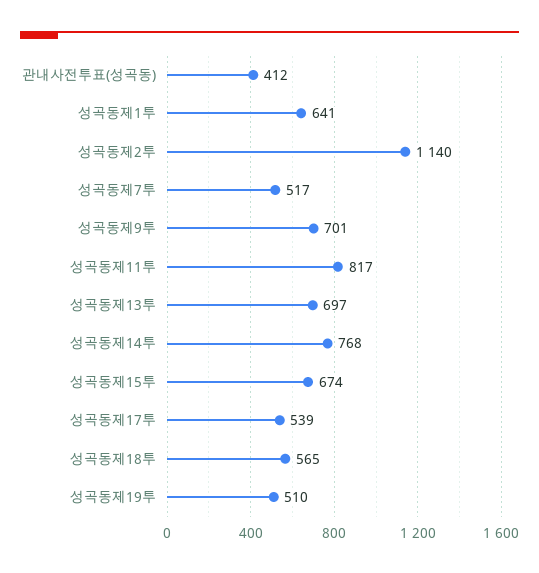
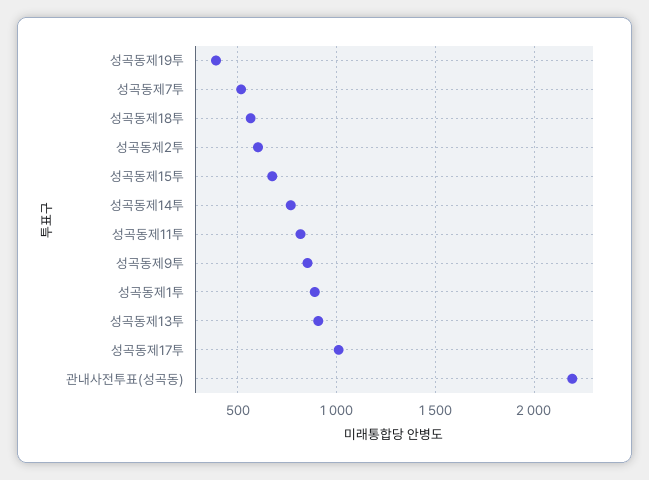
관내사전투표(성곡동): 412 -> 2200
성곡동제1투: 641 -> 900
성곡동제2투: 1140 -> 600
성곡동제9투: 701 -> 850
성곡동제13투: 697 -> 900
성곡동제17투: 539 -> 1000
성곡동제19투: 510 -> 400

